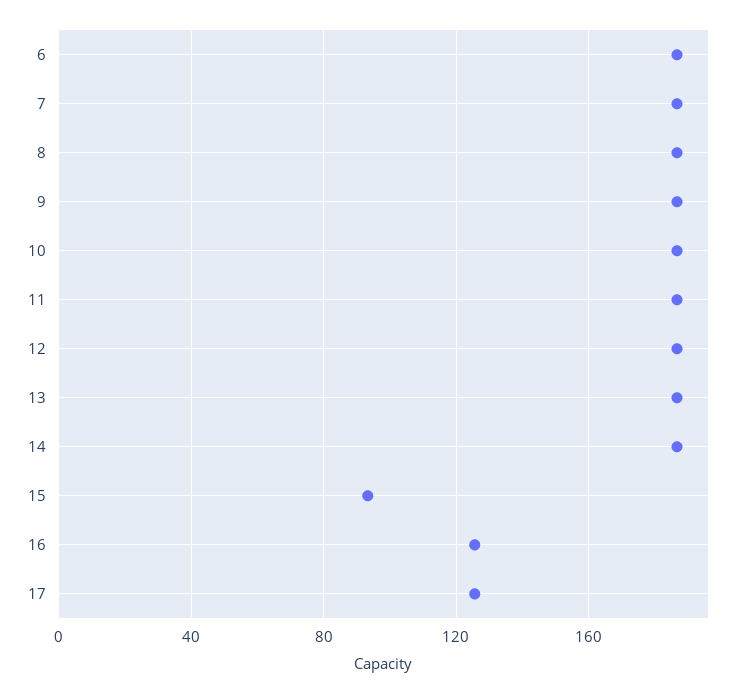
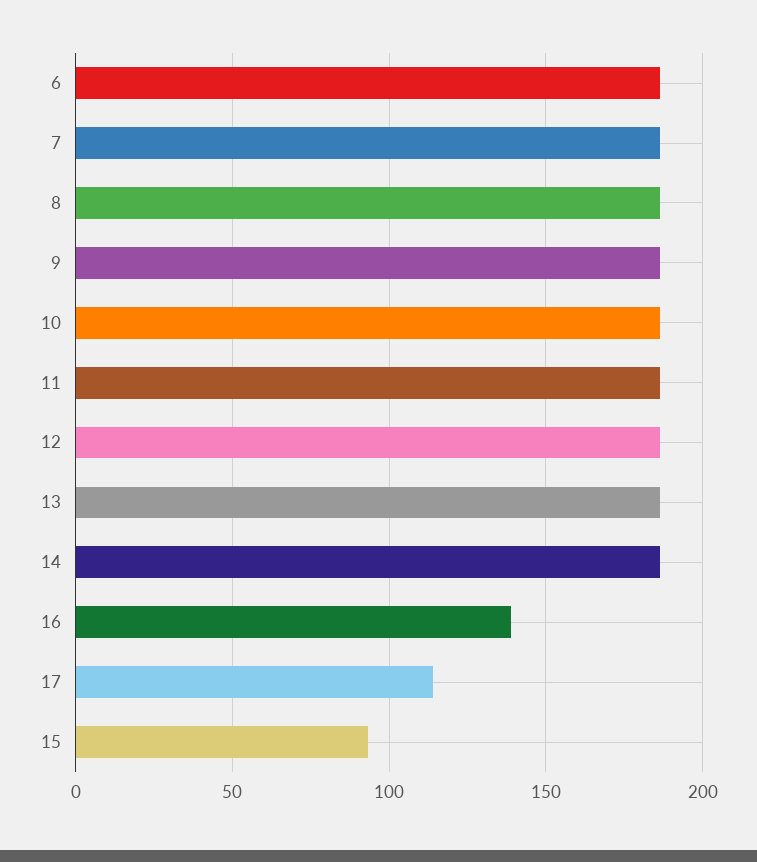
16: 125 -> 140
17: 125 -> 115

